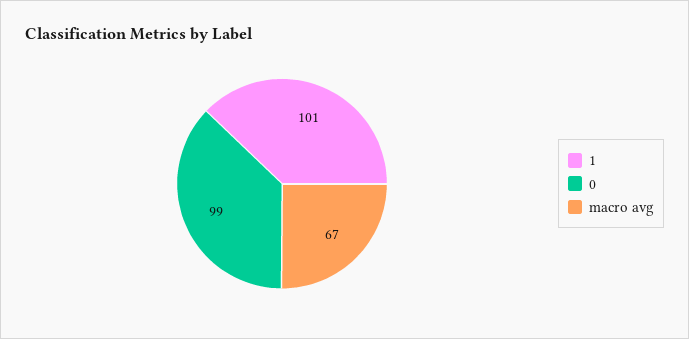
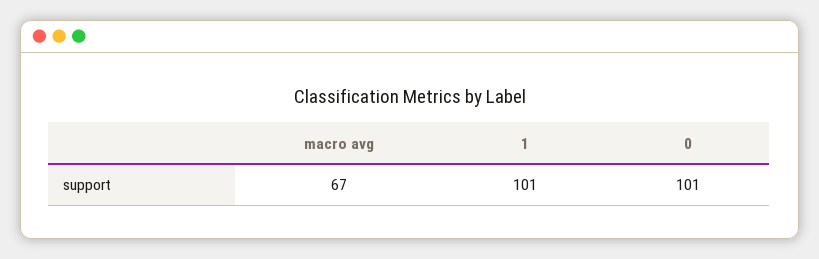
0: 99 -> 101

